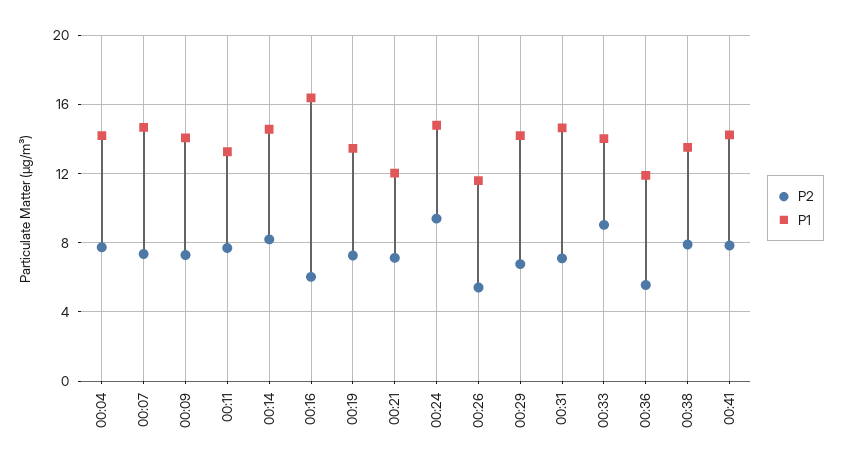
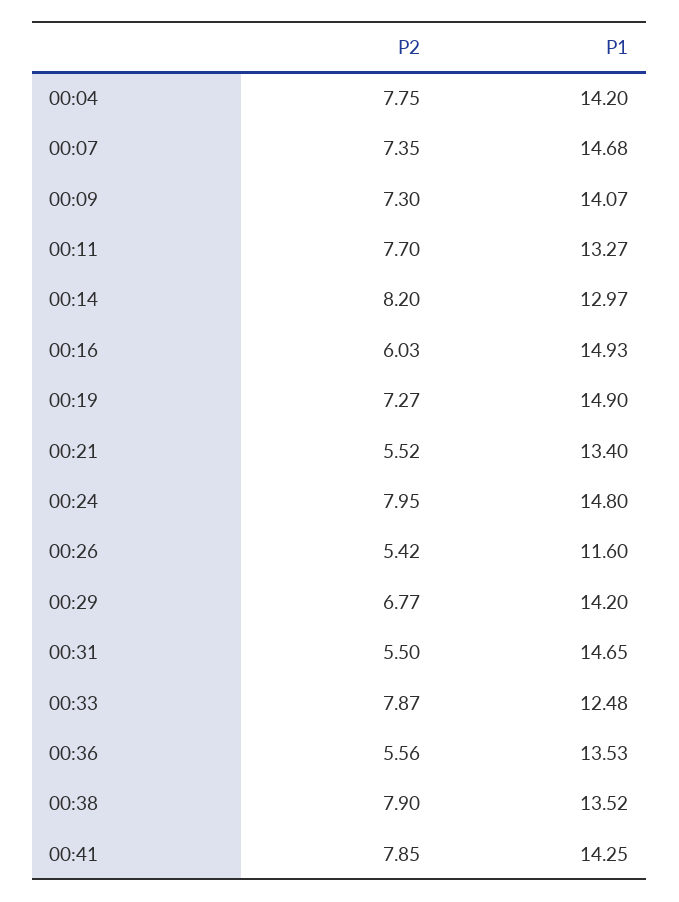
P1, 00:14: 14.5 -> 12.97
P1, 00:16: 16.5 -> 14.93
P1, 00:19: 13.5 -> 14.9
P2, 00:21: 7 -> 5.52
P1, 00:21: 12 -> 13.4
P2, 00:24: 9.5 -> 7.95
P2, 00:31: 7 -> 5.5
P2, 00:33: 9 -> 7.87
P1, 00:33: 14 -> 12.48
P1, 00:36: 12 -> 13.53

